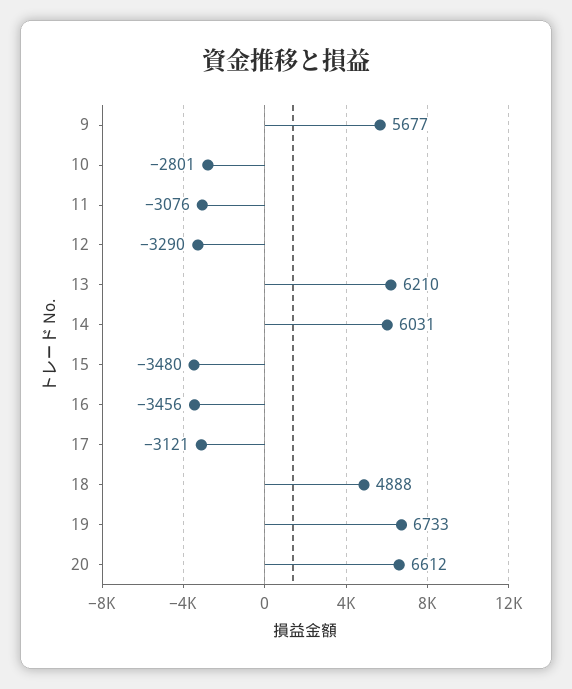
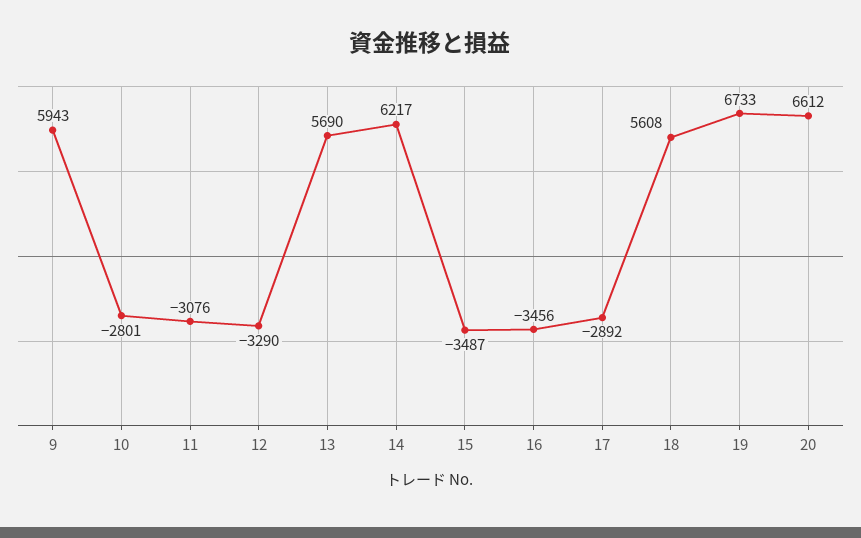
9: 5677 -> 5943
13: 6210 -> 5690
14: 6031 -> 6217
15: -3480 -> -3487
17: -3121 -> -2892
18: 4888 -> 5608

